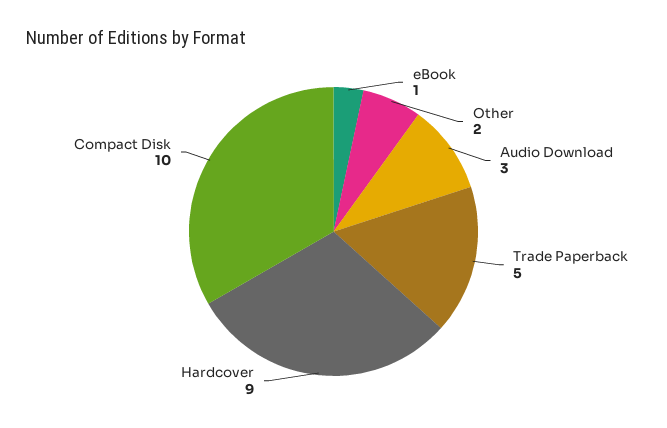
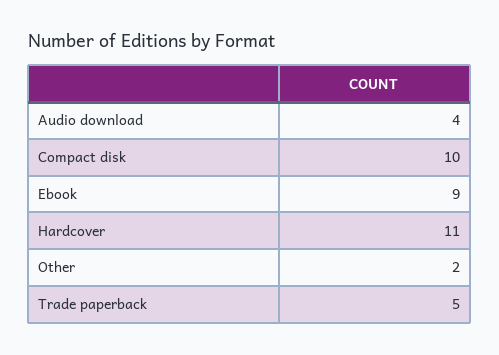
eBook: 1 -> 9
Audio Download: 3 -> 4
Hardcover: 9 -> 11

